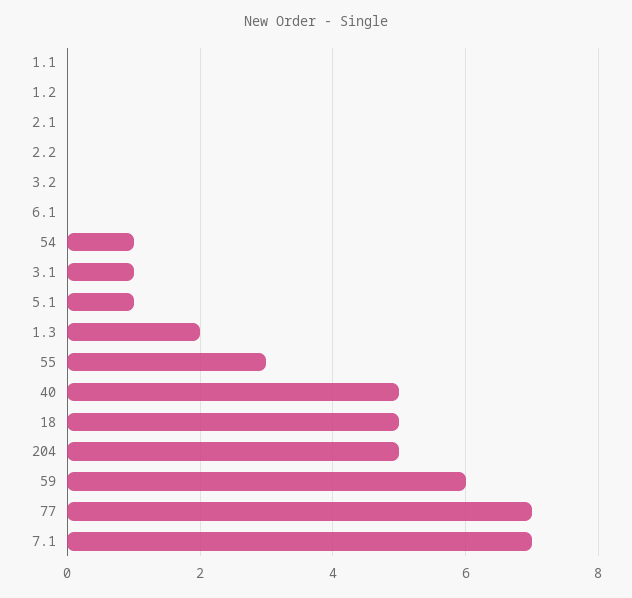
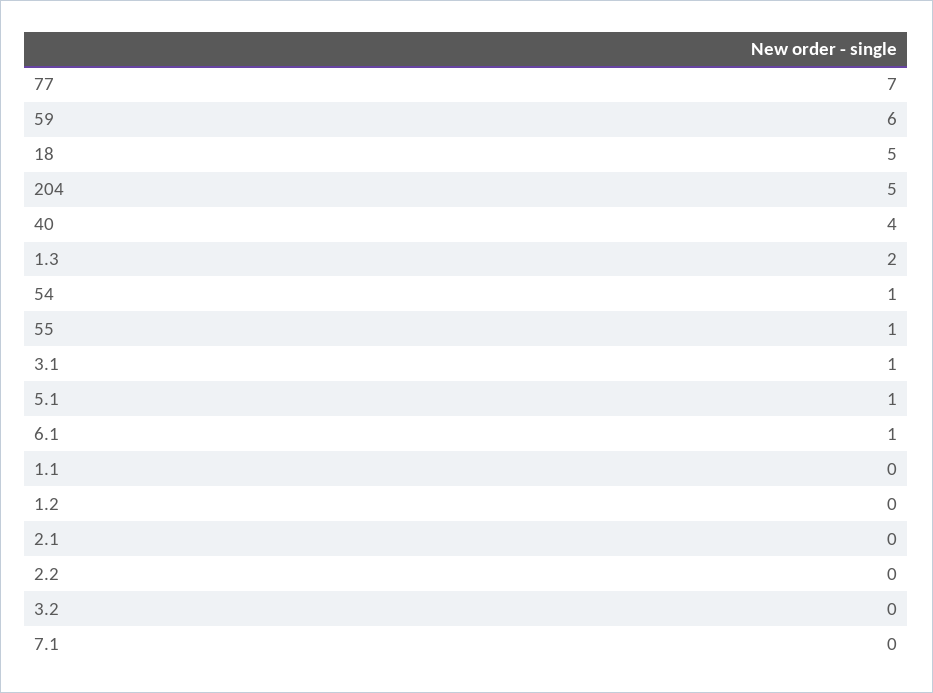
6.1: 0 -> 1
55: 3 -> 1
40: 5 -> 4
7.1: 7 -> 0

